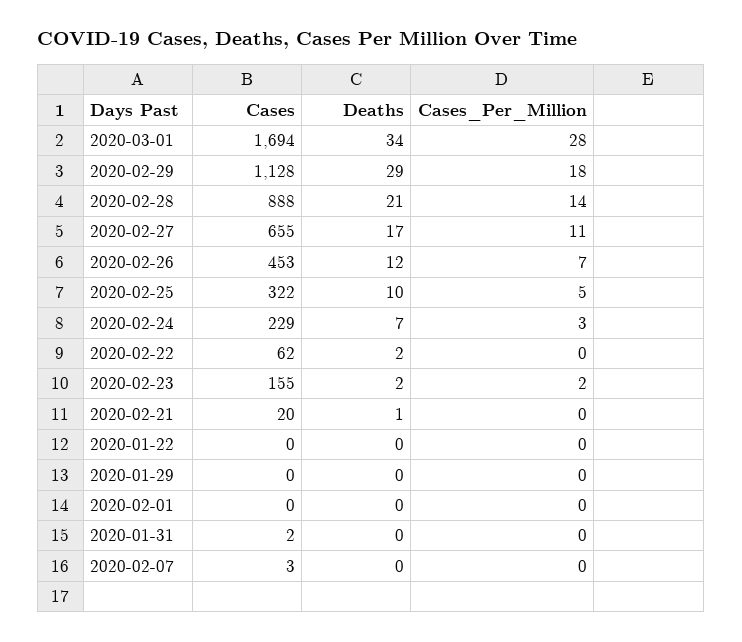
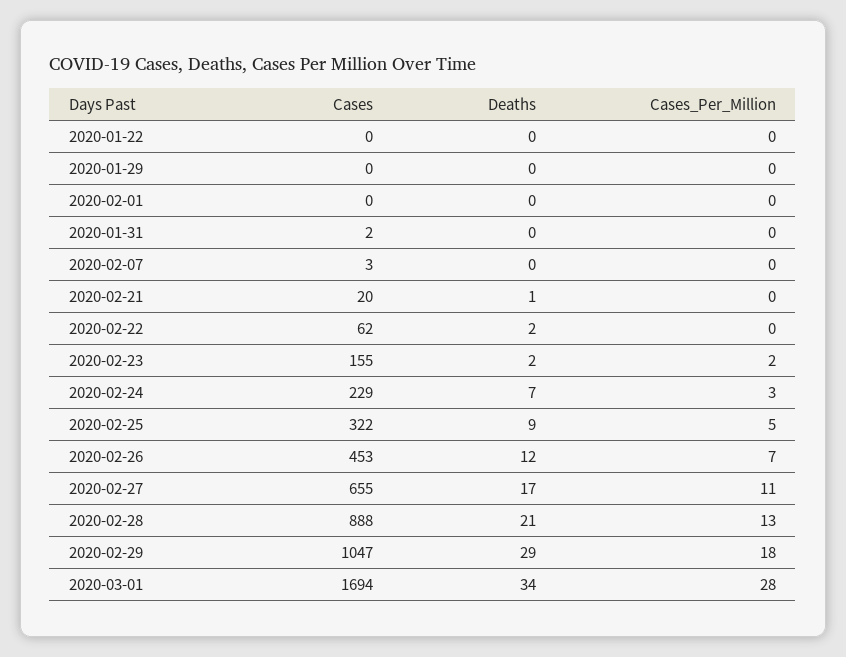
Cases, 2020-02-29: 1128 -> 1047
Cases_Per_Million, 2020-02-28: 14 -> 13
Deaths, 2020-02-25: 10 -> 9

